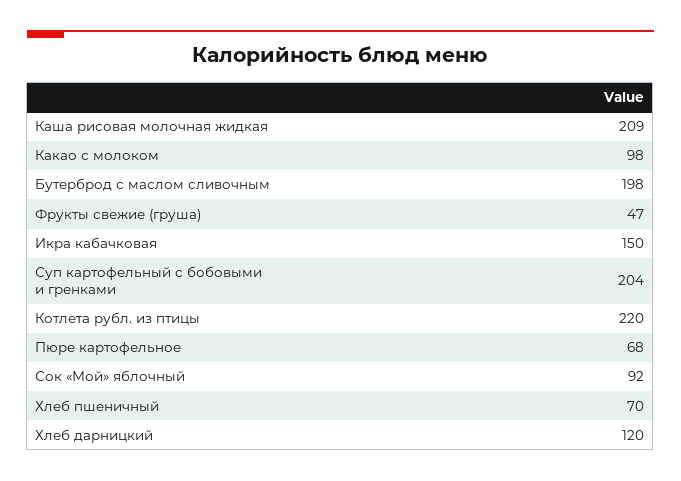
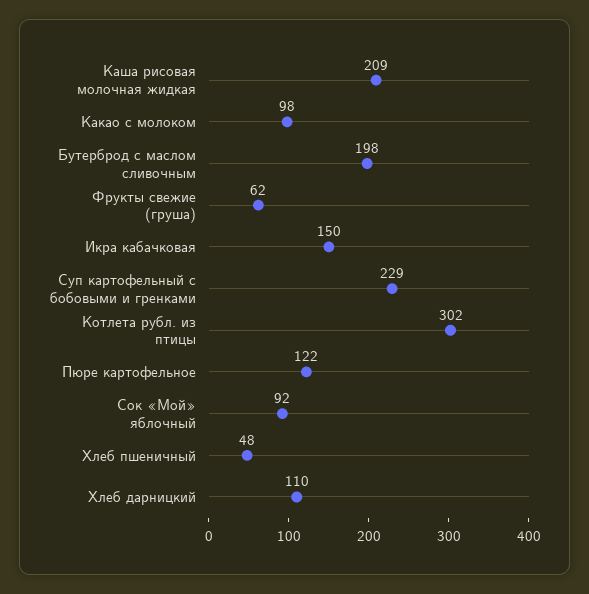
Фрукты свежие (груша): 47 -> 62
Суп картофельный с бобовыми и гренками: 204 -> 229
Котлета рубл. из птицы: 220 -> 302
Пюре картофельное: 68 -> 122
Хлеб пшеничный: 70 -> 48
Хлеб дарницкий: 120 -> 110

